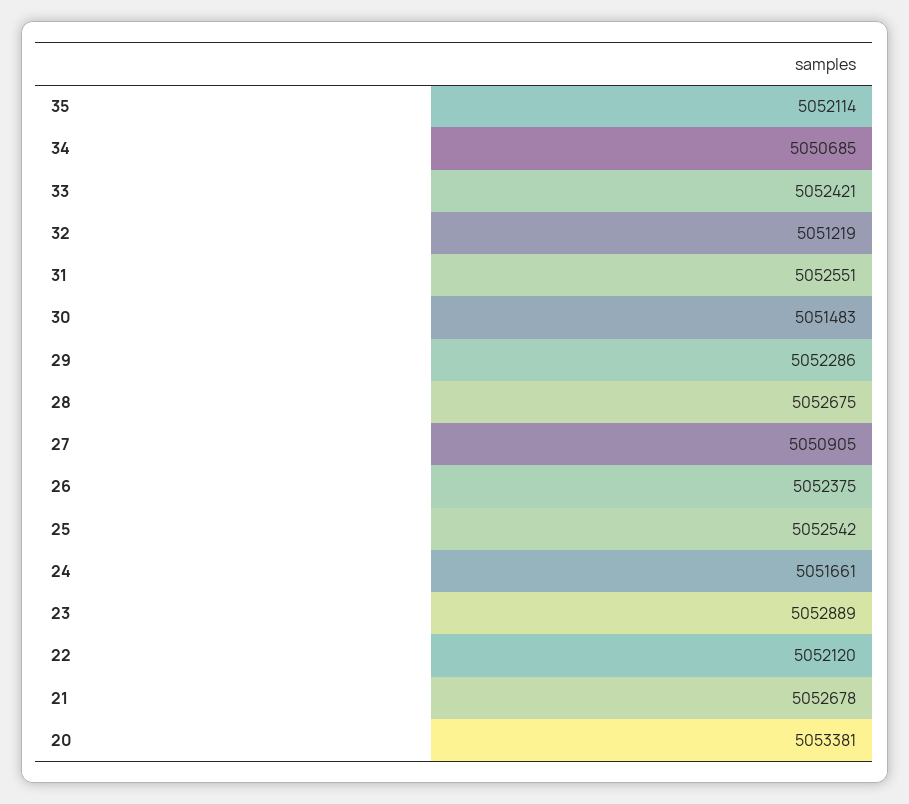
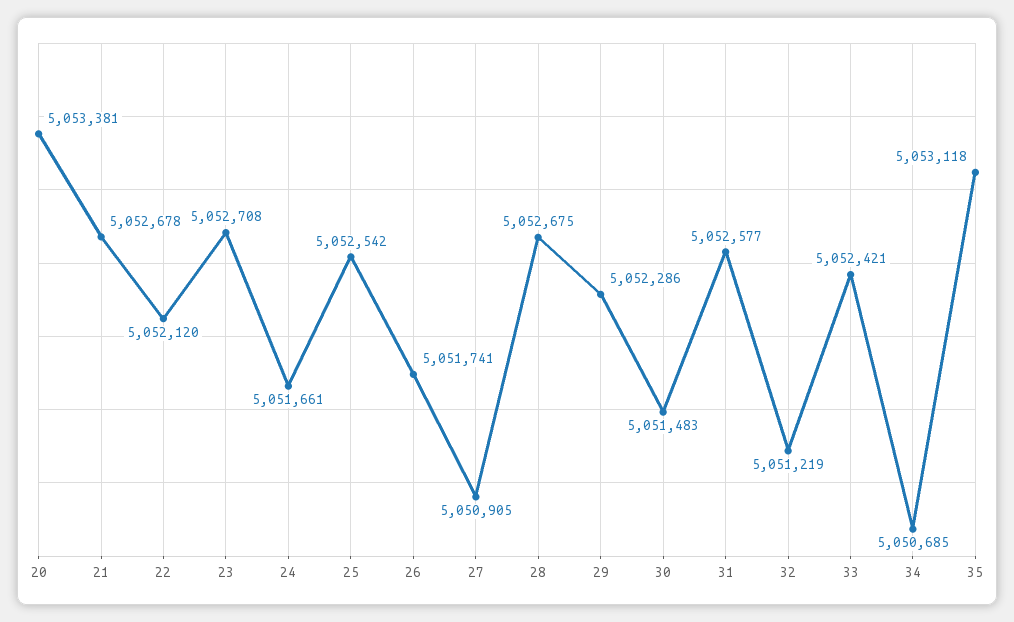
35: 5052114 -> 5053118
31: 5052551 -> 5052577
26: 5052375 -> 5051741
23: 5052889 -> 5052708

